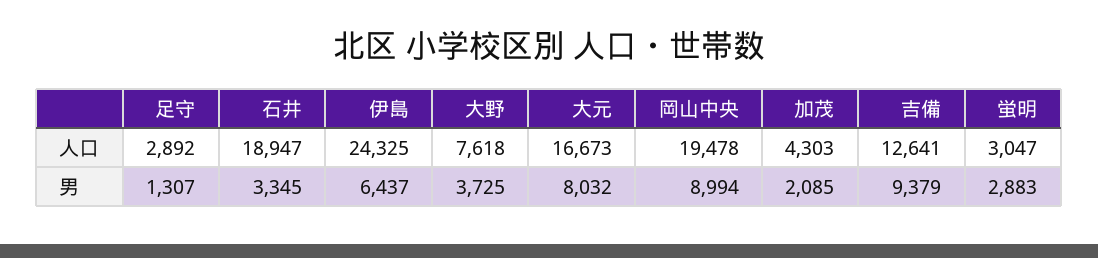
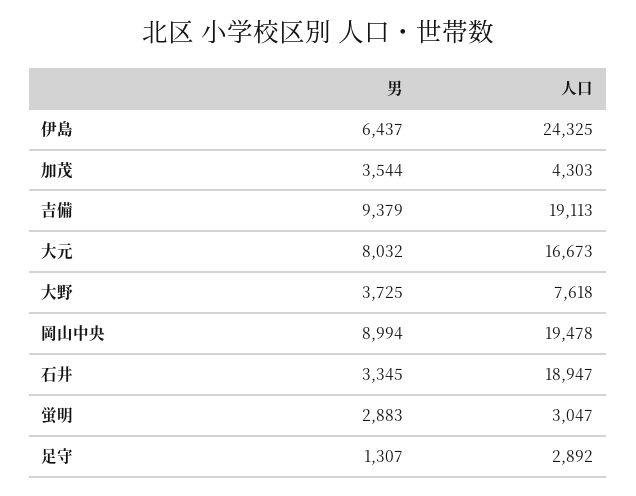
吉備, 人口: 12641 -> 19113
加茂, 男: 2085 -> 3544

